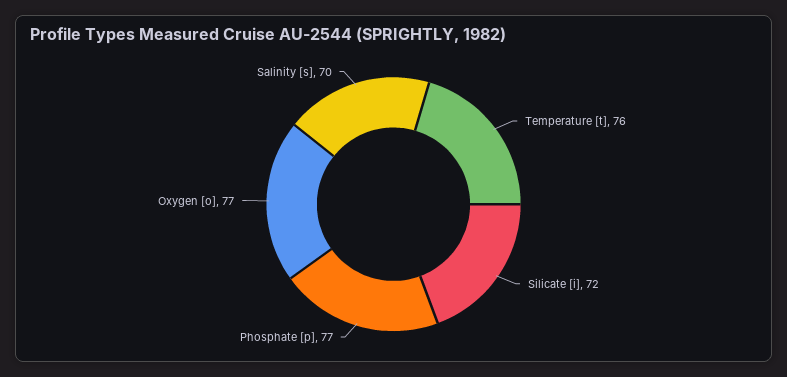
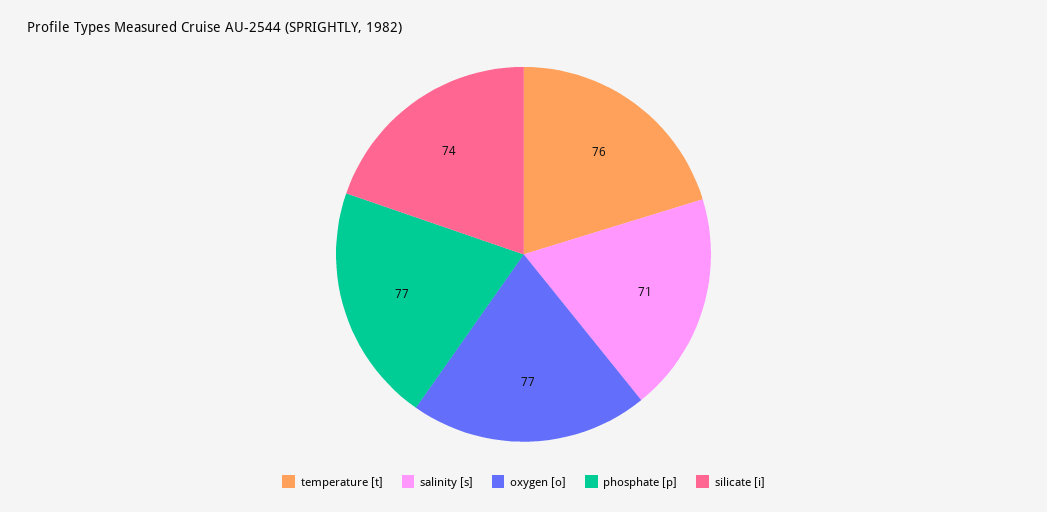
Silicate [i]: 72 -> 74
Salinity [s]: 70 -> 71

